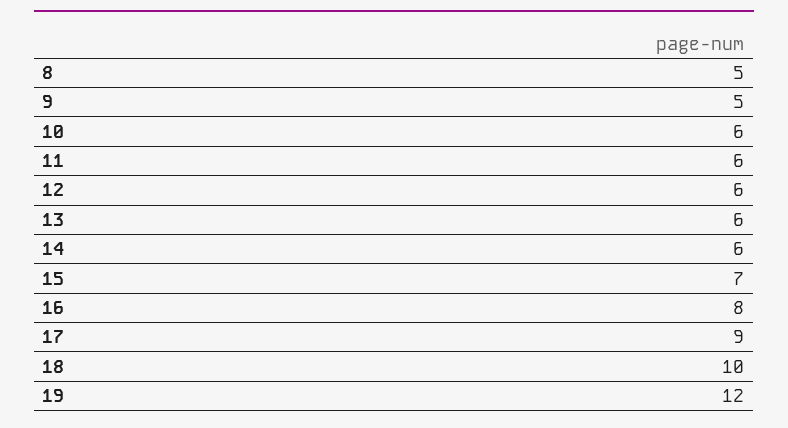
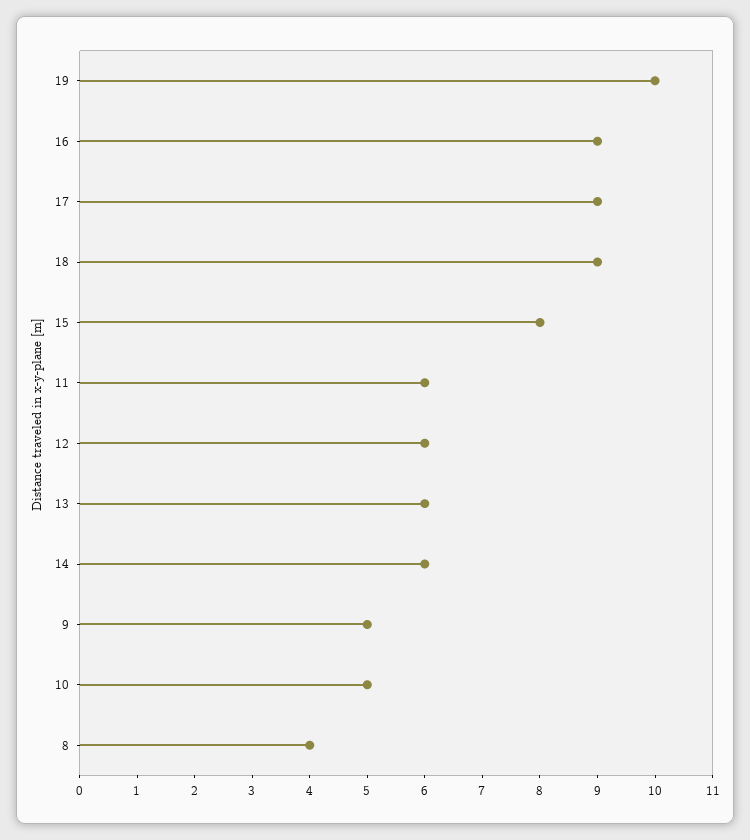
8: 5 -> 4
10: 6 -> 5
15: 7 -> 8
16: 8 -> 9
18: 10 -> 9
19: 12 -> 10

